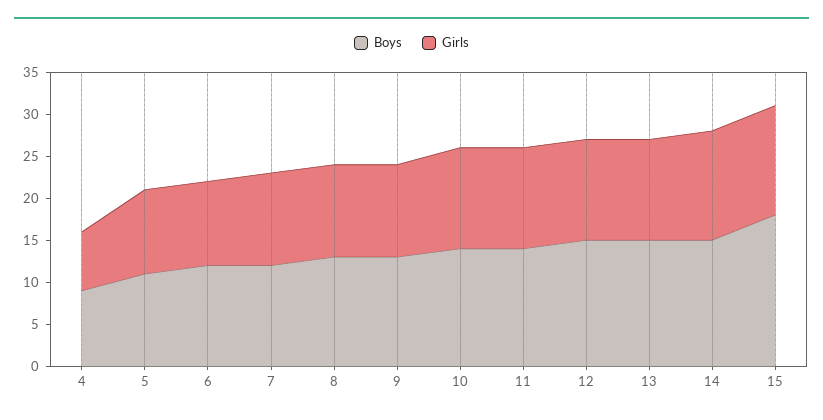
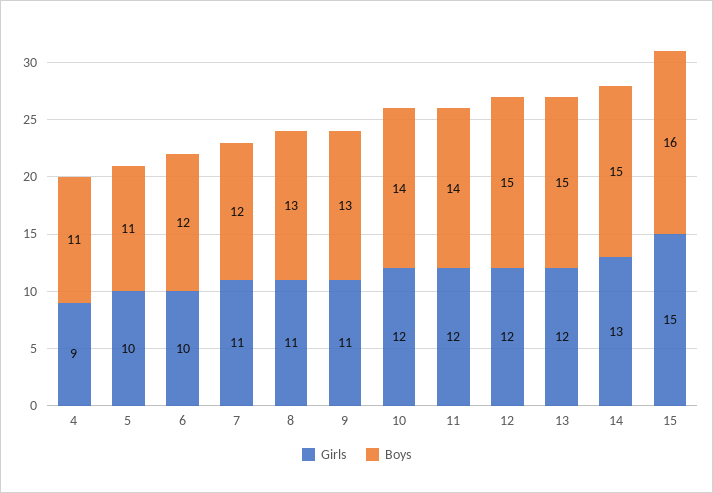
Boys, 4: 9 -> 11
Girls, 4: 7 -> 9
Boys, 15: 18 -> 16
Girls, 15: 13 -> 15

